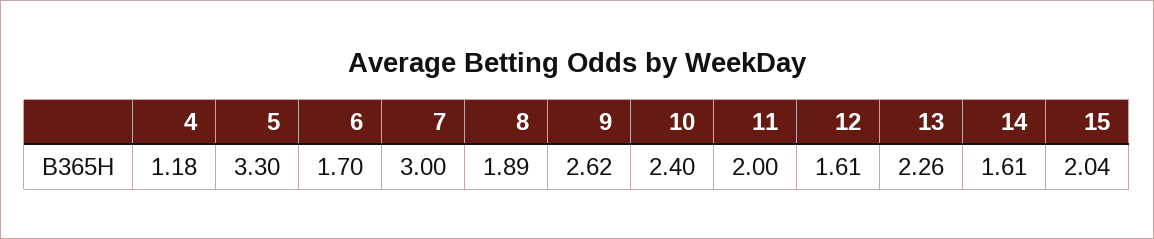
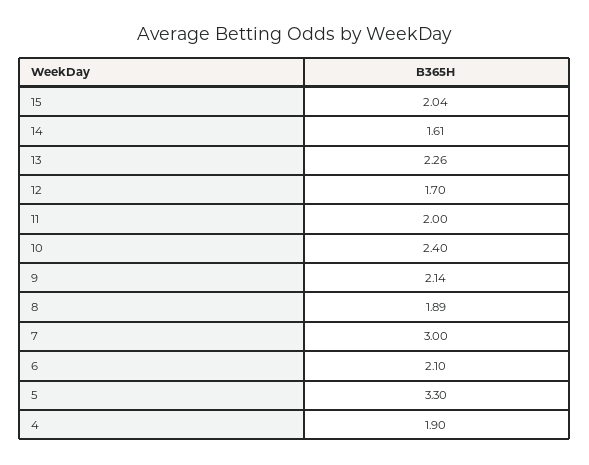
4: 1.18 -> 1.9
6: 1.7 -> 2.1
9: 2.62 -> 2.14
12: 1.61 -> 1.7

